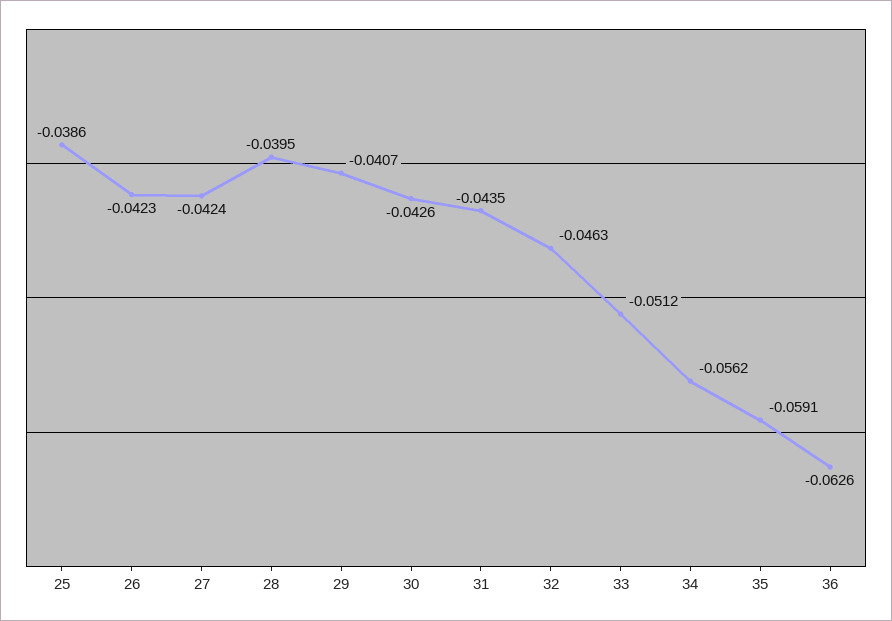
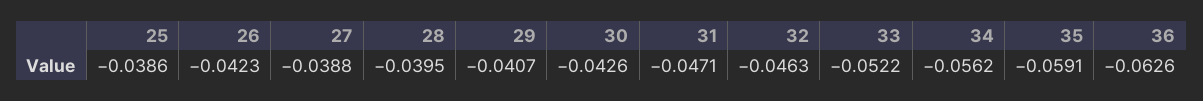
27: -0.0424 -> -0.0388
31: -0.0435 -> -0.0471
33: -0.0512 -> -0.0522

